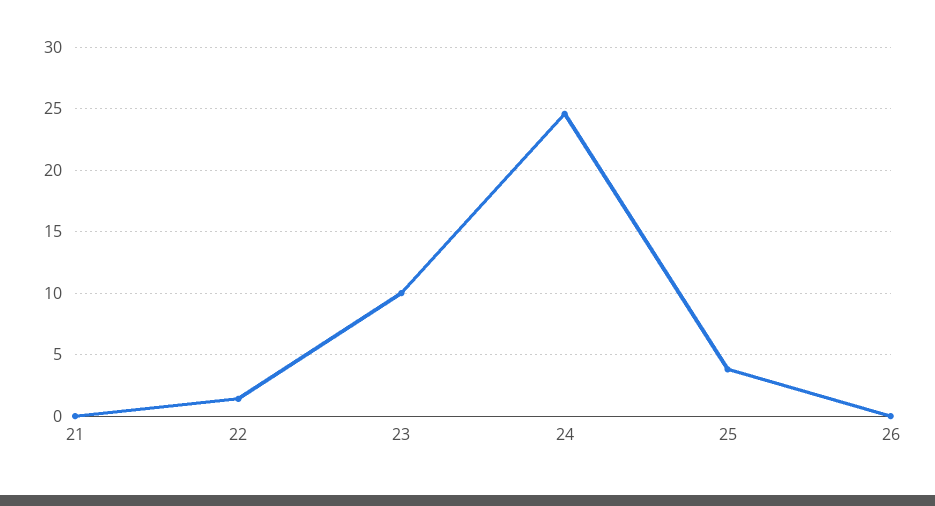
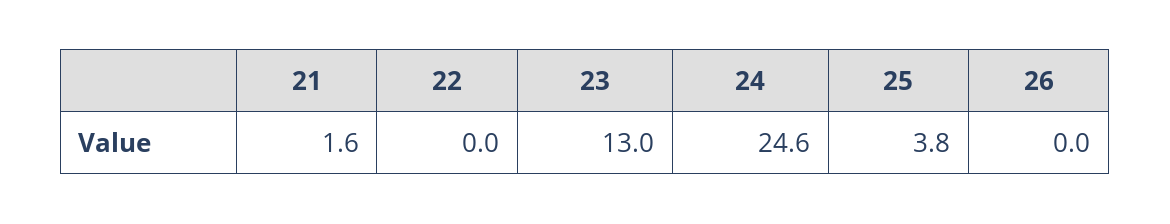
21: 0 -> 1.6
22: 1.5 -> 0
23: 10 -> 13

